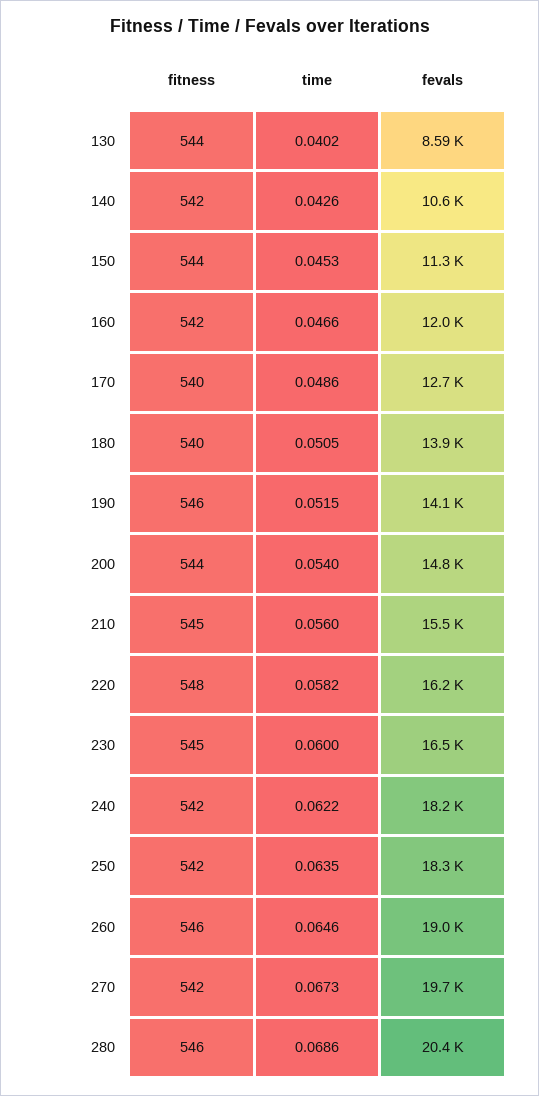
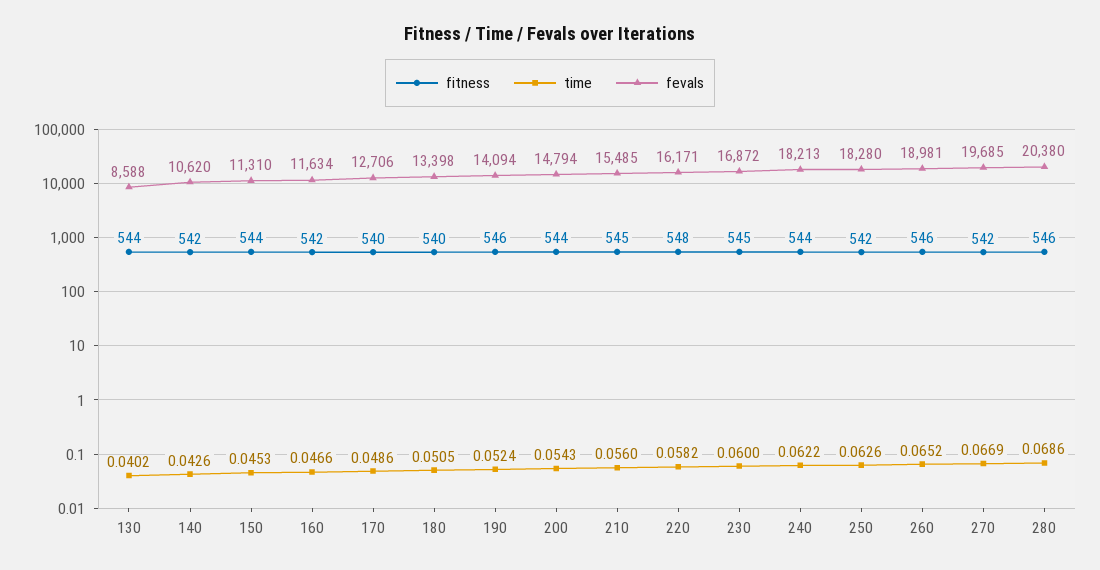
fevals, 160: 12000 -> 11634
fevals, 180: 13900 -> 13398
time, 190: 0.0515 -> 0.0524
time, 200: 0.054 -> 0.0543
fevals, 230: 16500 -> 16872
fitness, 240: 542 -> 544
time, 250: 0.0635 -> 0.0626
time, 260: 0.0646 -> 0.0652
time, 270: 0.0673 -> 0.0669

